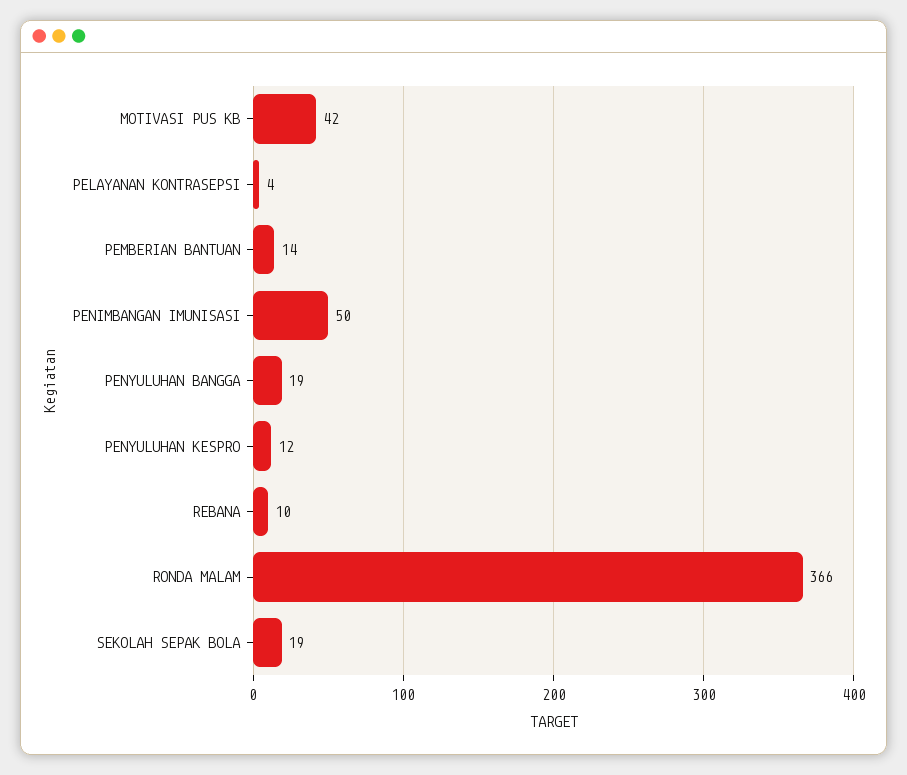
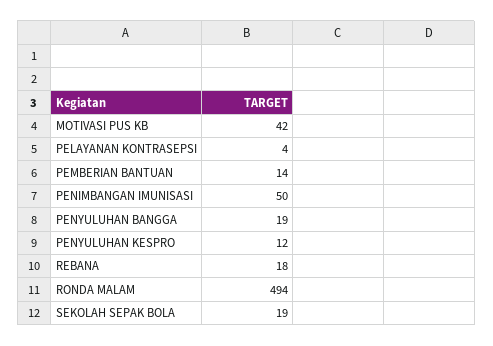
REBANA: 10 -> 18
RONDA MALAM: 366 -> 494

